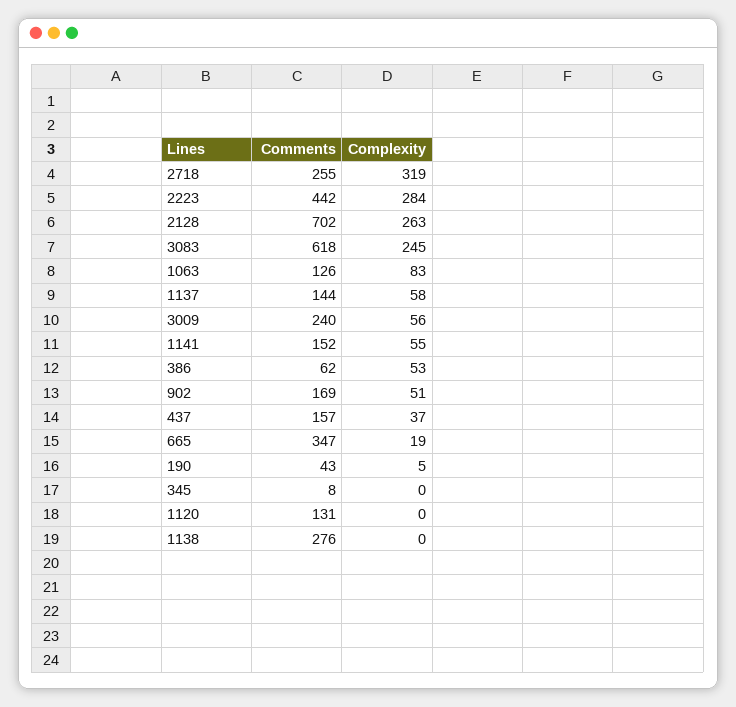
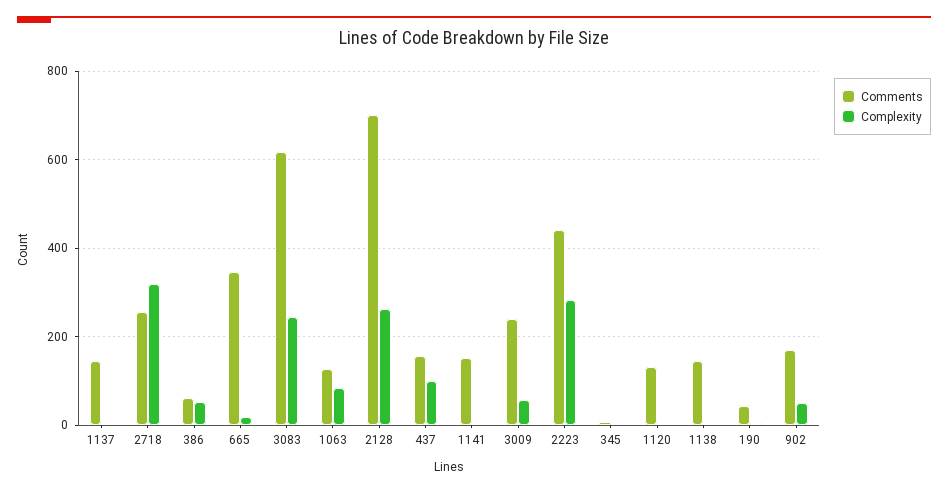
Complexity, 1137: 58 -> 0
Complexity, 1141: 55 -> 0
Complexity, 437: 37 -> 100
Comments, 1138: 276 -> 140

